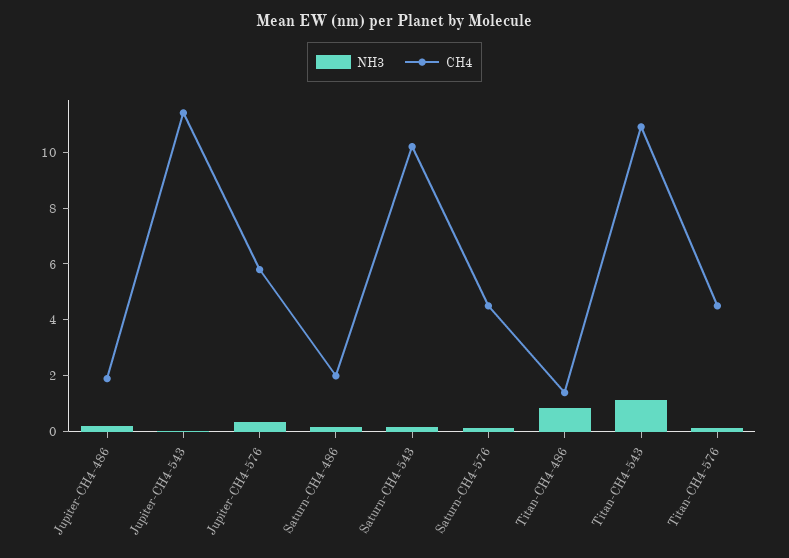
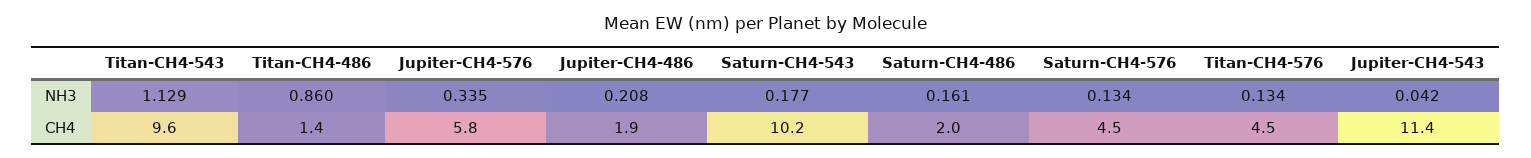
CH4, Titan-CH4-543: 11 -> 9.6

